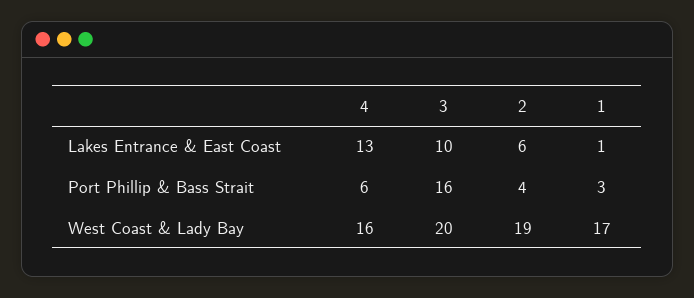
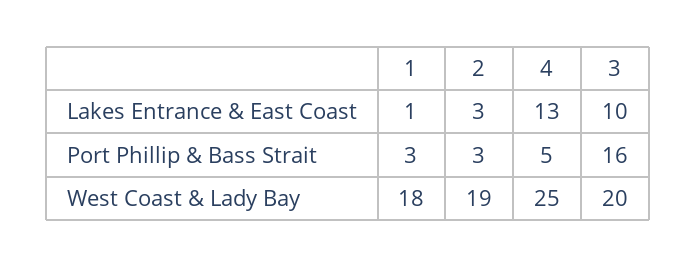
2, Lakes Entrance & East Coast: 6 -> 3
4, Port Phillip & Bass Strait: 6 -> 5
2, Port Phillip & Bass Strait: 4 -> 3
4, West Coast & Lady Bay: 16 -> 25
1, West Coast & Lady Bay: 17 -> 18

